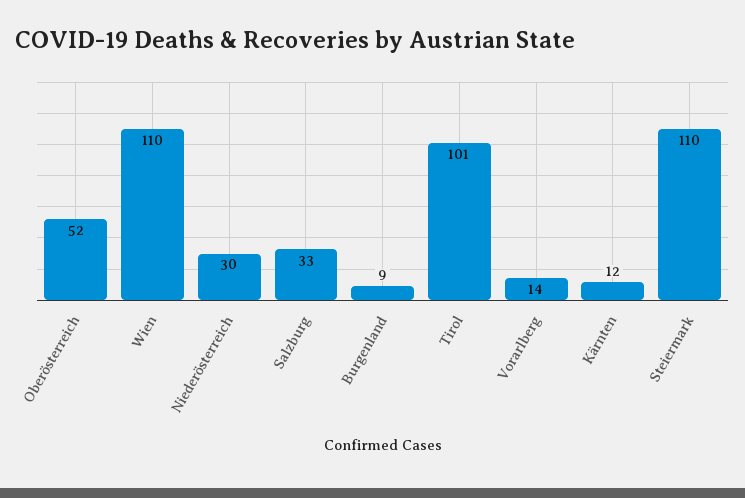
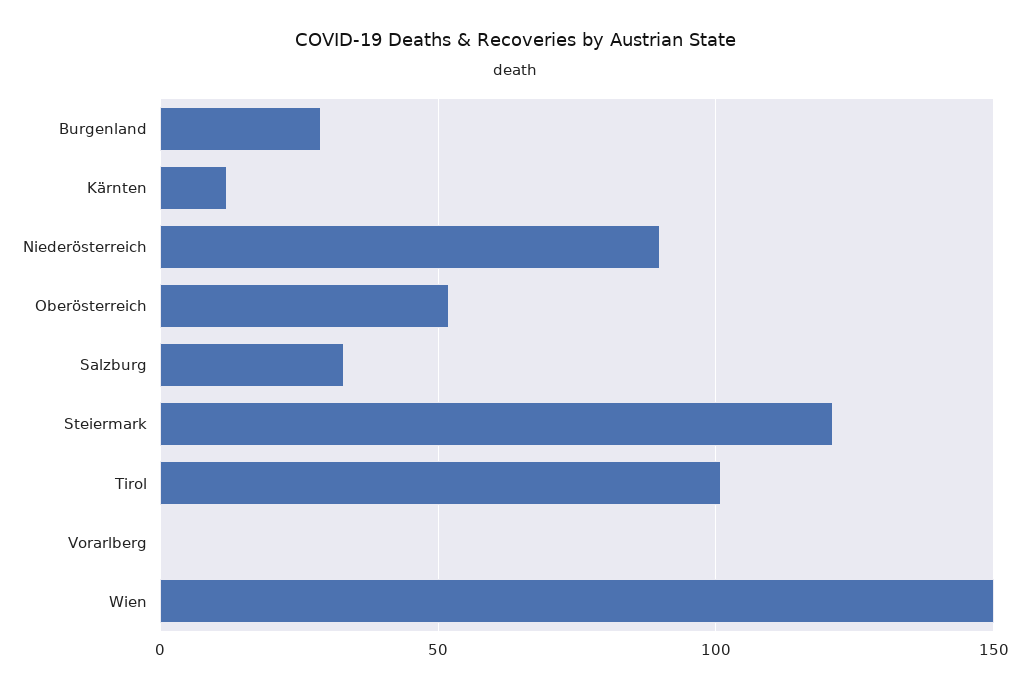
Wien: 110 -> 150
Niederösterreich: 30 -> 90
Burgenland: 9 -> 30
Vorarlberg: 14 -> 0
Steiermark: 110 -> 120

